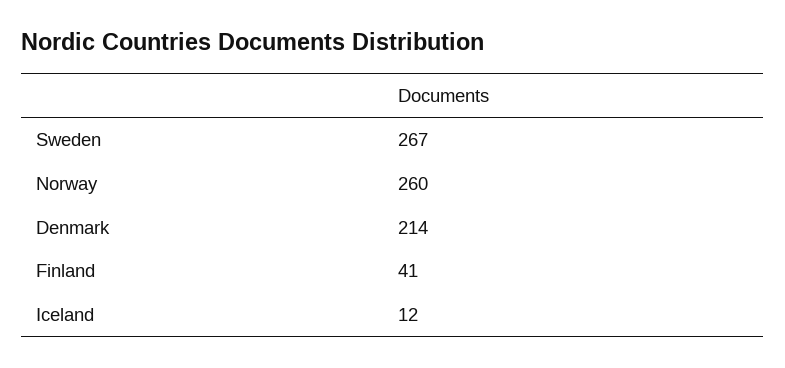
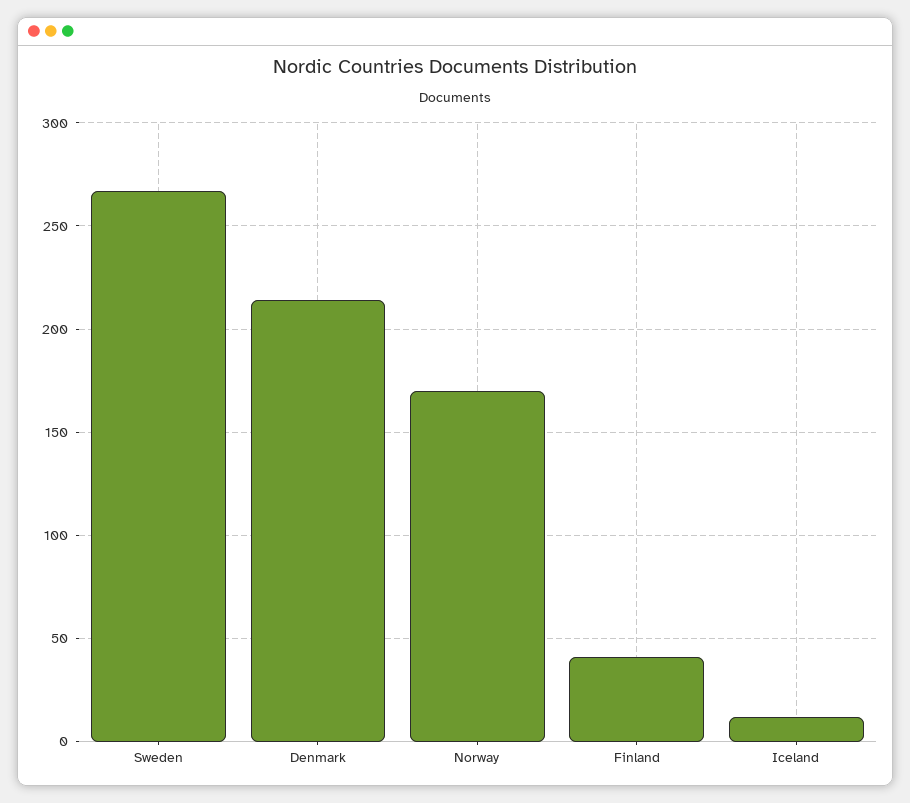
Norway: 260 -> 170

